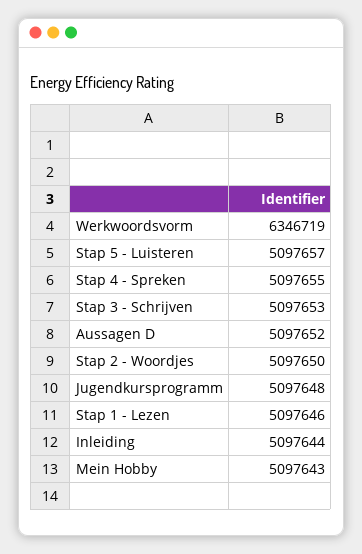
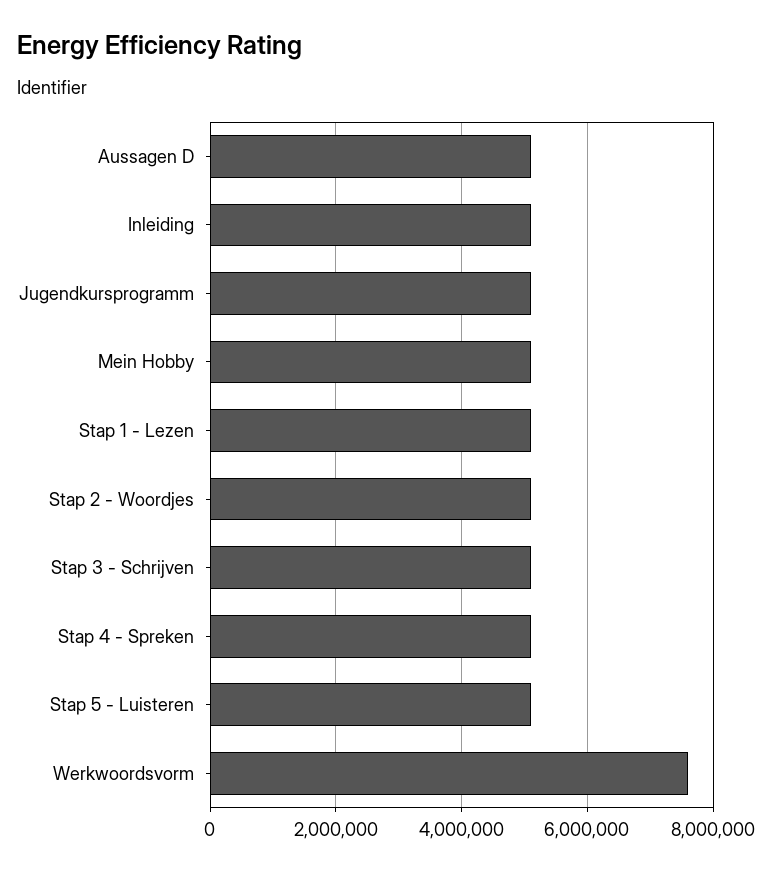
Werkwoordsvorm: 6346719 -> 7600000

